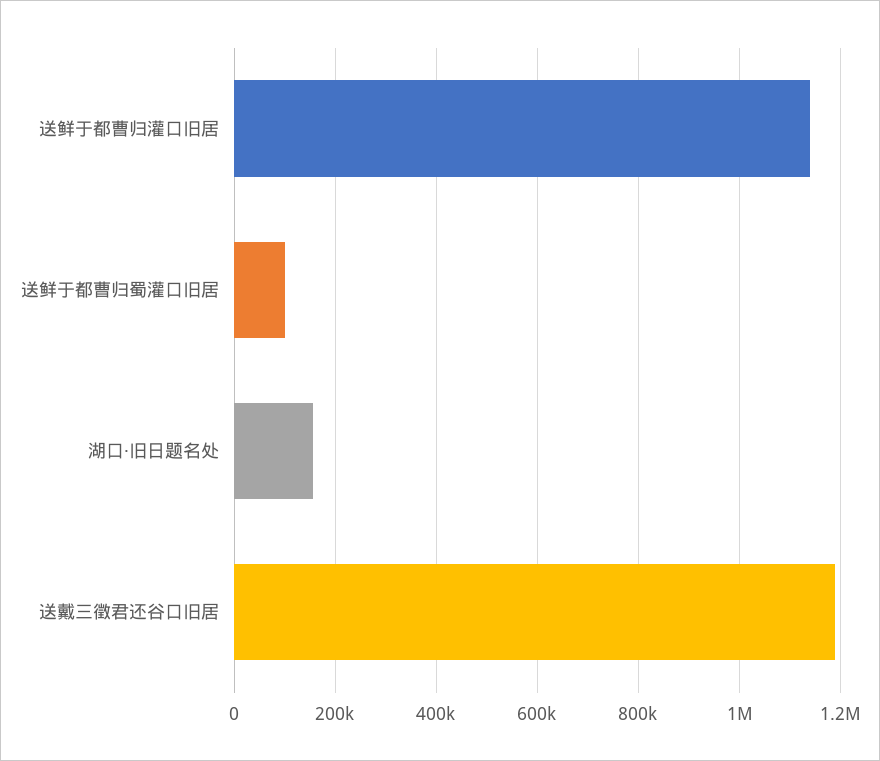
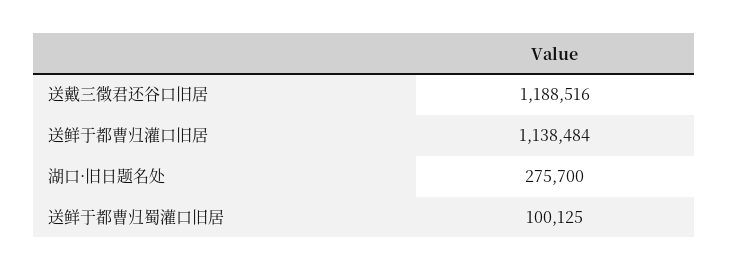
湖口·旧日题名处: 160000 -> 275700

